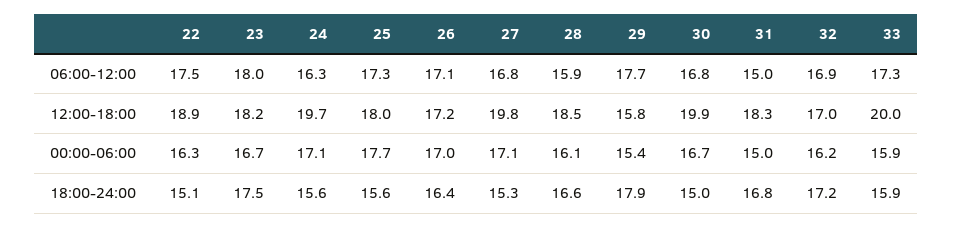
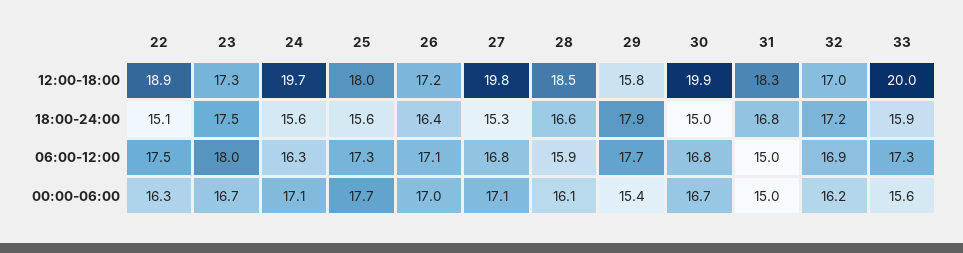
23, 12:00-18:00: 18.2 -> 17.3
33, 00:00-06:00: 15.9 -> 15.6

